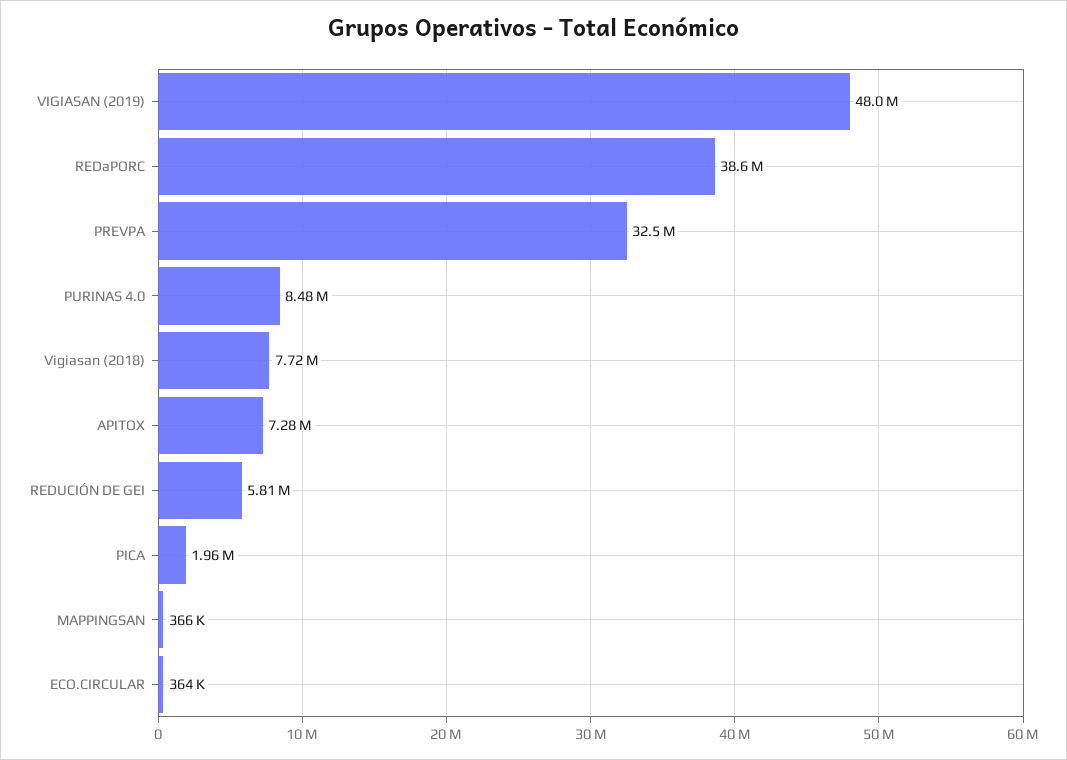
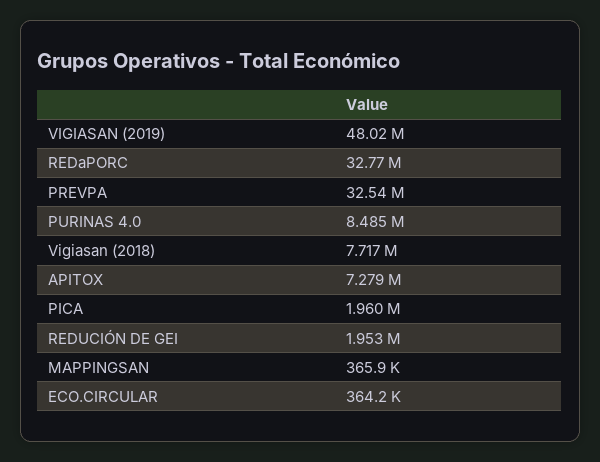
REDaPORC: 38600000 -> 32770000
REDUCIÓN DE GEI: 5810000 -> 1953000

